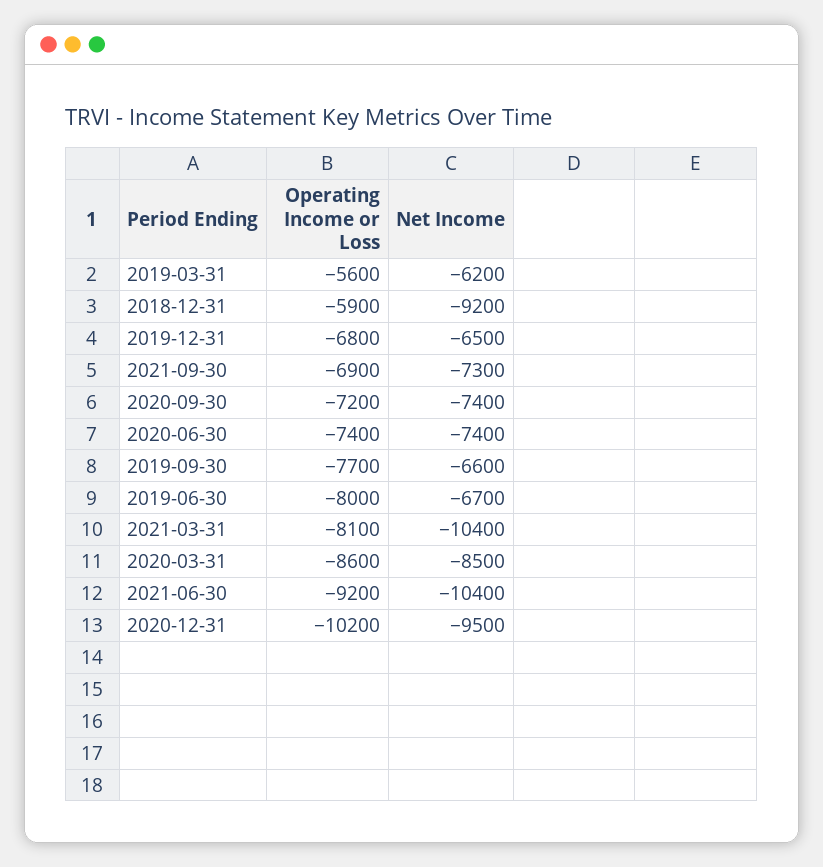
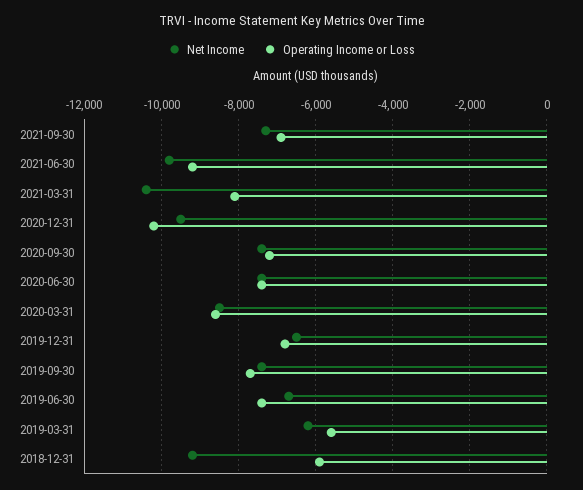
Net Income, 2019-09-30: -6600 -> -7400
Operating Income or Loss, 2019-06-30: -8000 -> -7400
Net Income, 2021-06-30: -10400 -> -9800

